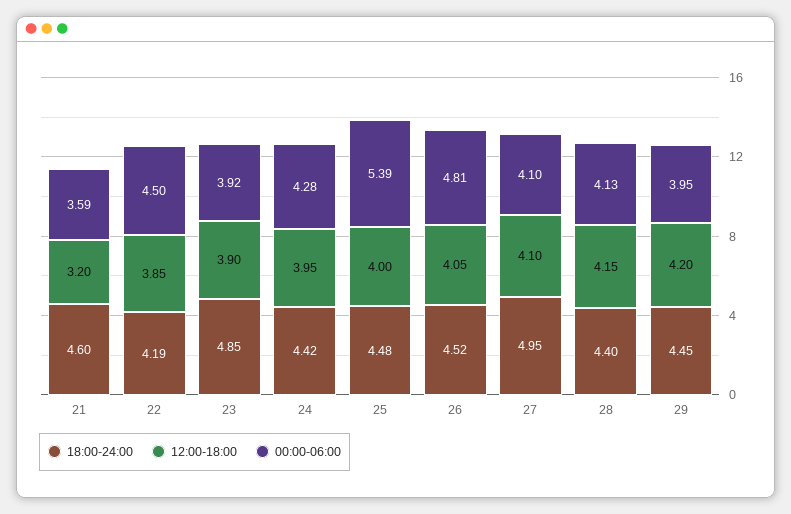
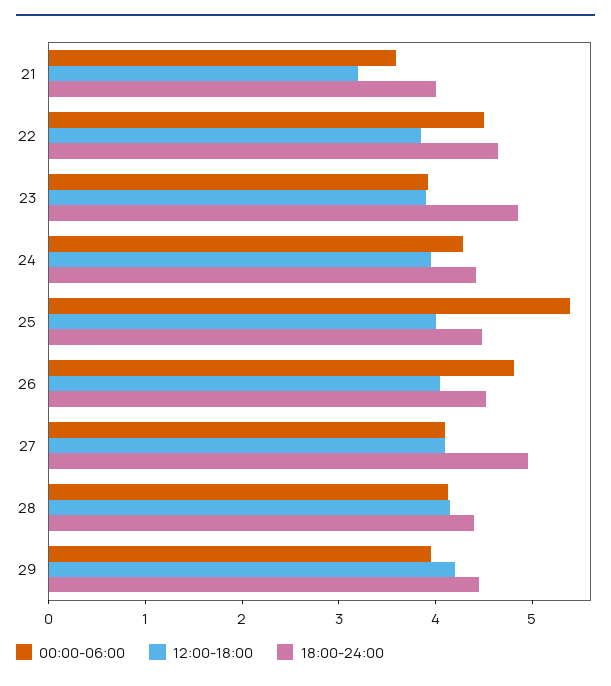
18:00-24:00, 21: 4.6 -> 4
18:00-24:00, 22: 4.19 -> 4.6

